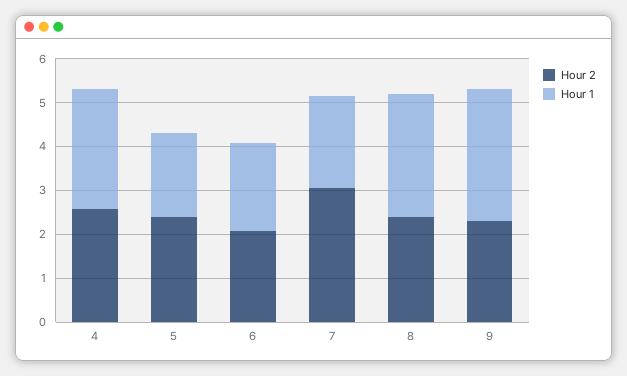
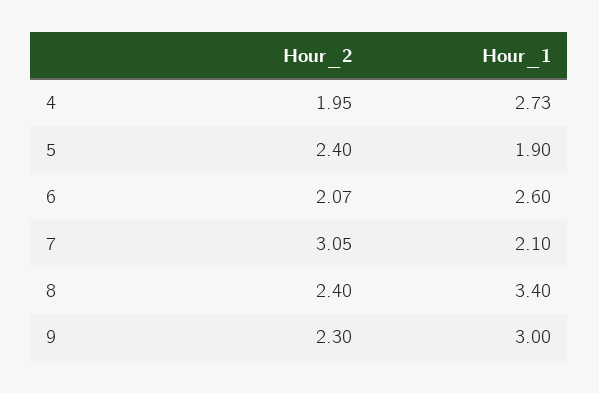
Hour 2, 4: 2.6 -> 1.95
Hour 1, 6: 2 -> 2.6
Hour 1, 8: 2.8 -> 3.4

